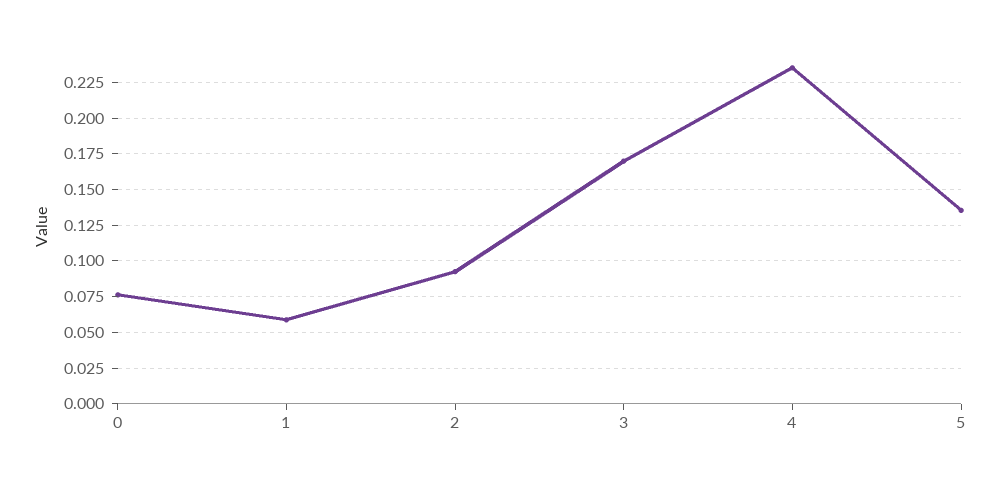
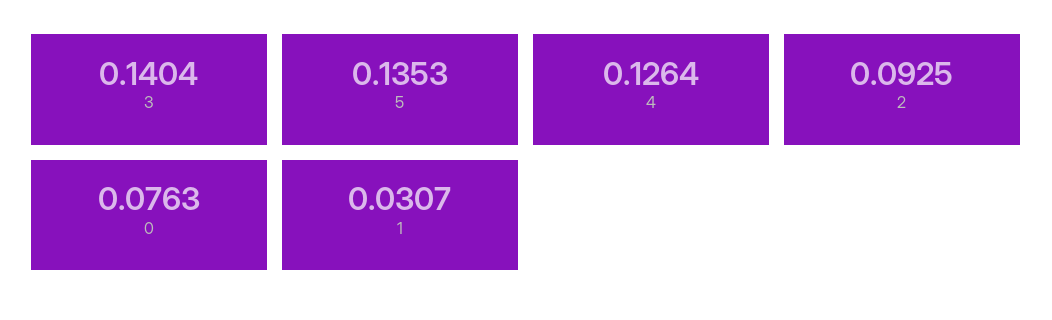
1: 0.06 -> 0.0307
3: 0.17 -> 0.1404
4: 0.235 -> 0.1264

